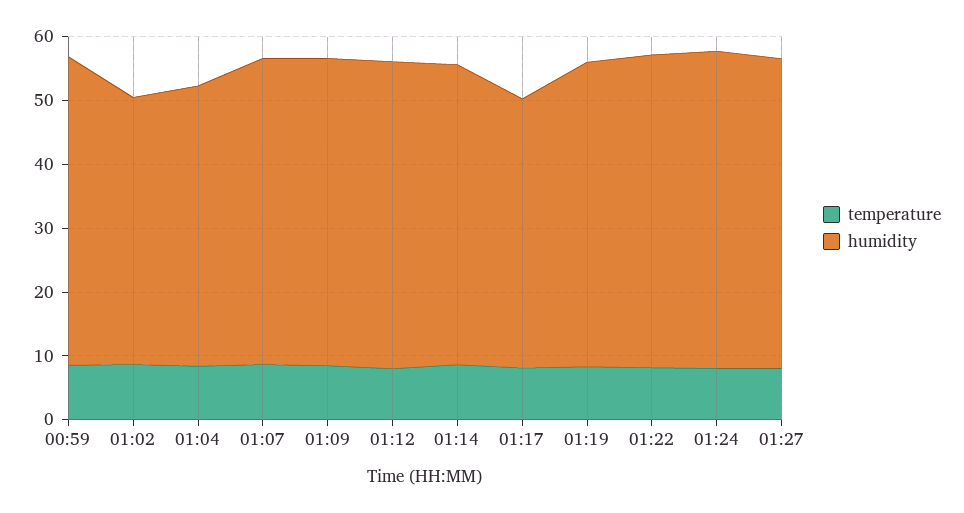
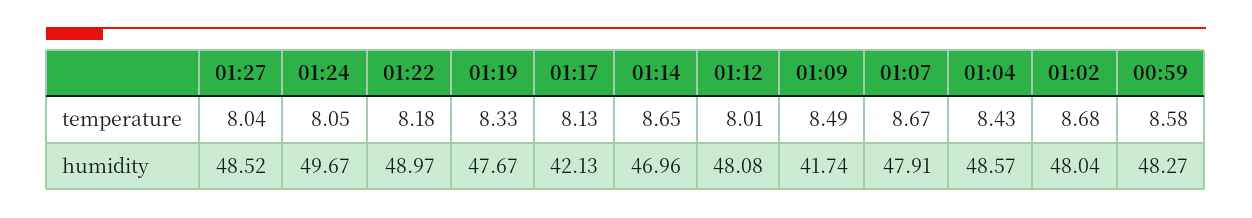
humidity, 01:02: 42 -> 48.04
humidity, 01:04: 44 -> 48.57
humidity, 01:09: 48 -> 41.74

